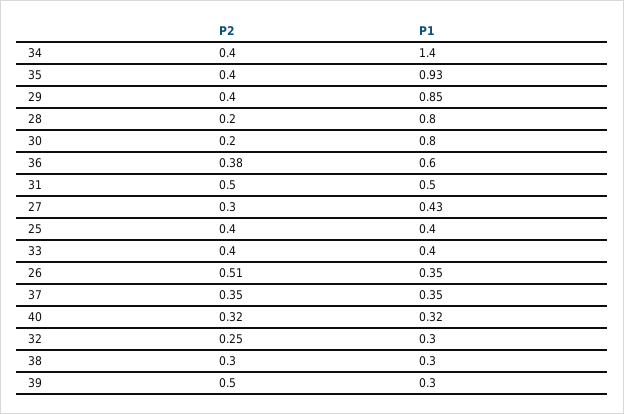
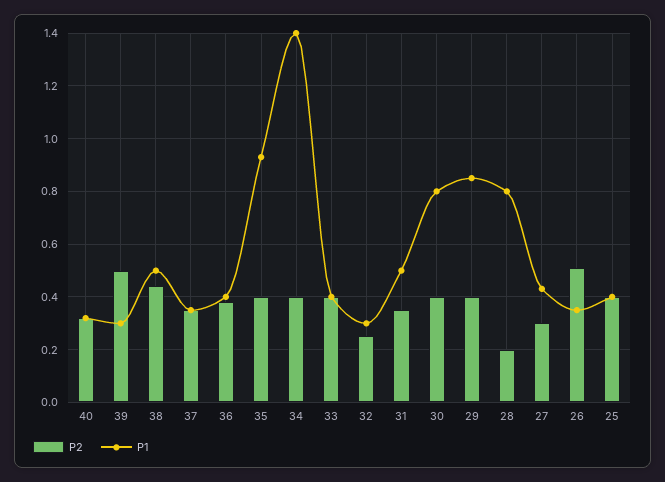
P2, 30: 0.2 -> 0.4
P1, 36: 0.6 -> 0.4
P2, 31: 0.5 -> 0.35
P2, 38: 0.3 -> 0.45
P1, 38: 0.3 -> 0.5

